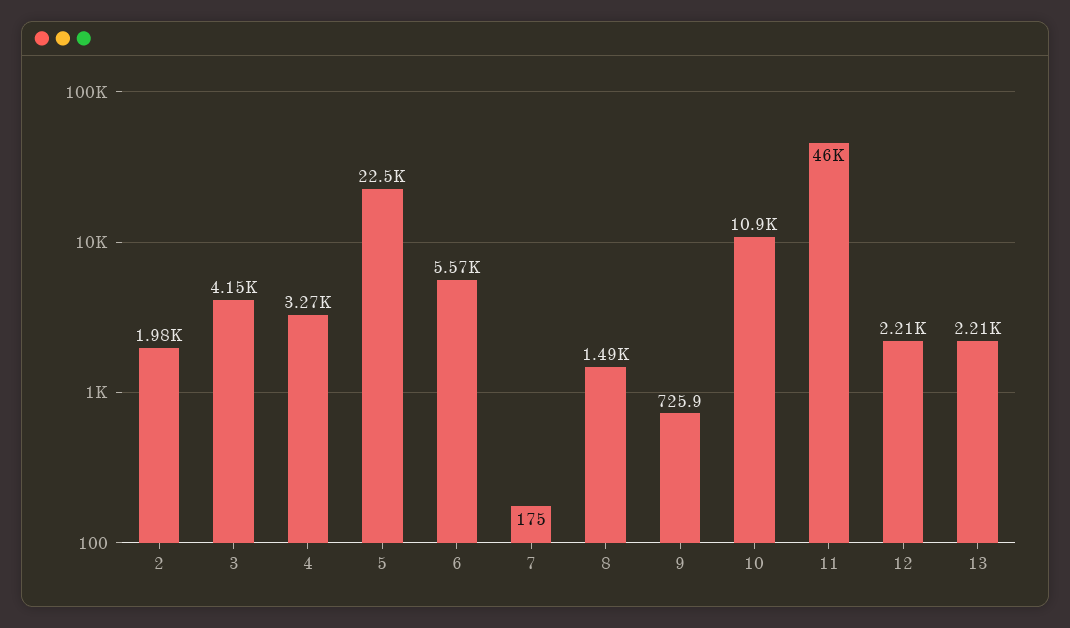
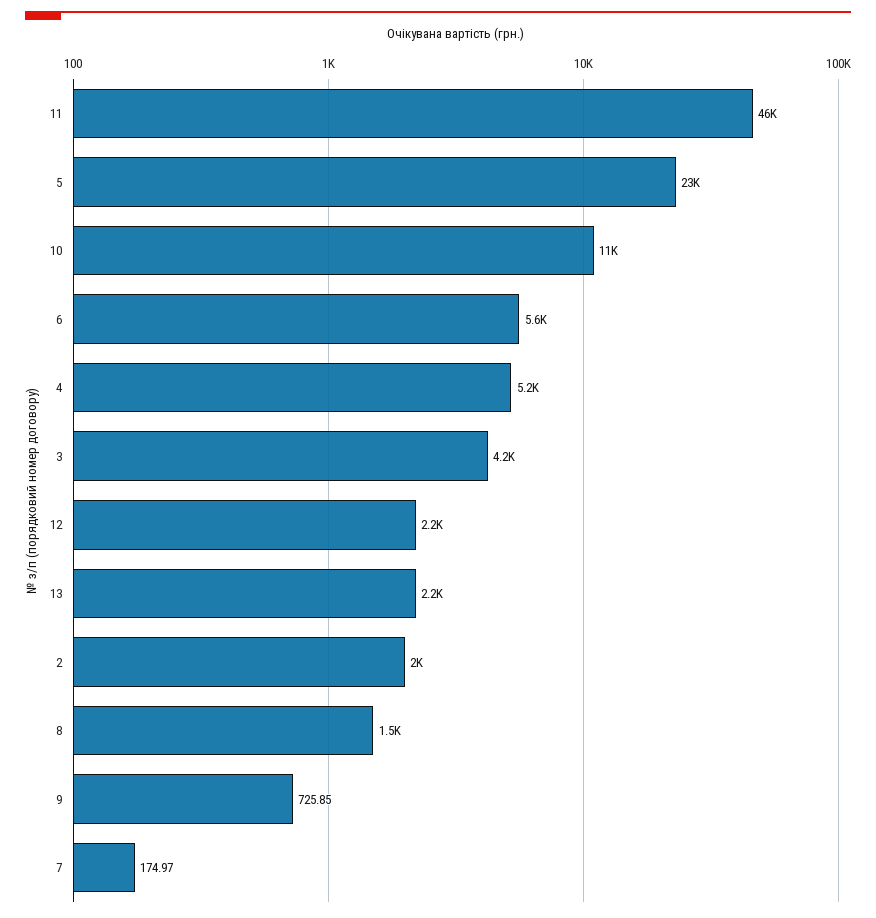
4: 3270 -> 5200

